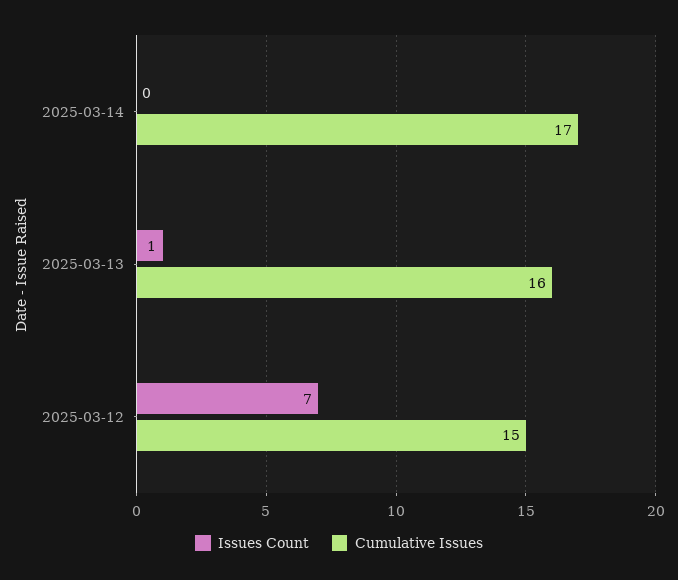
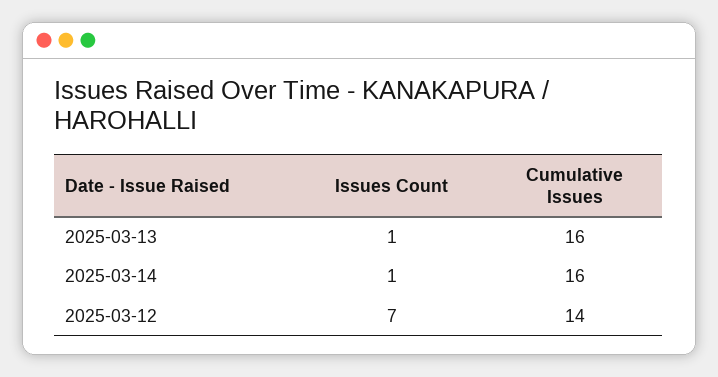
Issues Count, 2025-03-14: 0 -> 1
Cumulative Issues, 2025-03-14: 17 -> 16
Cumulative Issues, 2025-03-12: 15 -> 14

